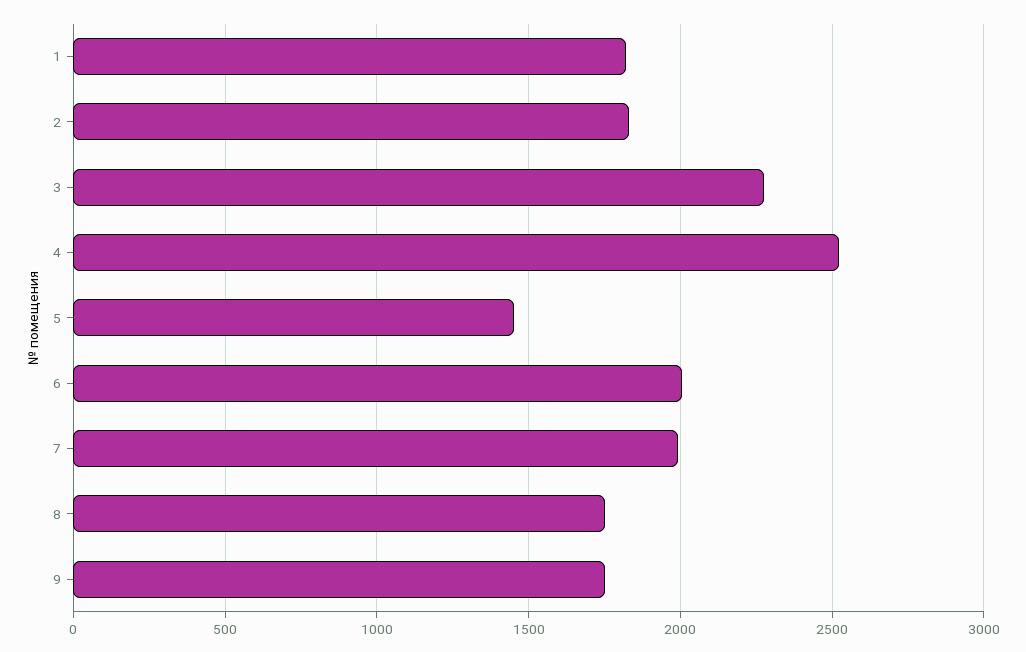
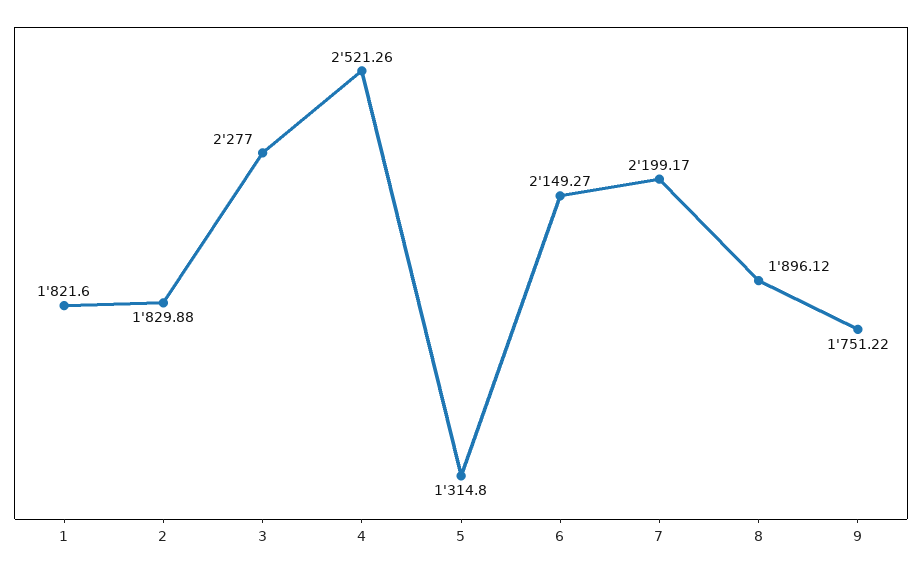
5: 1450 -> 1314.8
6: 2000 -> 2149.27
7: 2000 -> 2199.17
8: 1750 -> 1896.12

